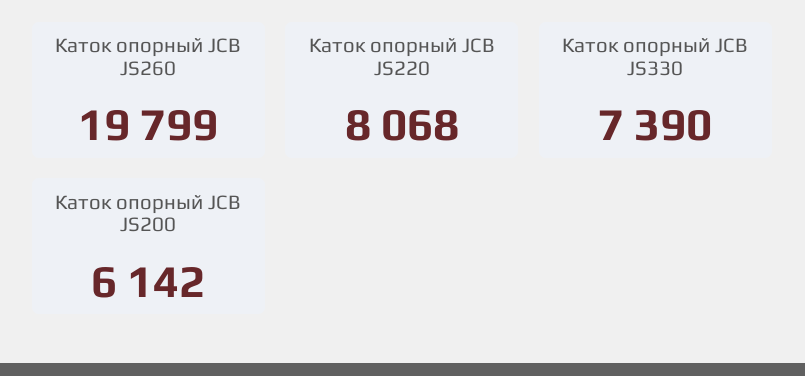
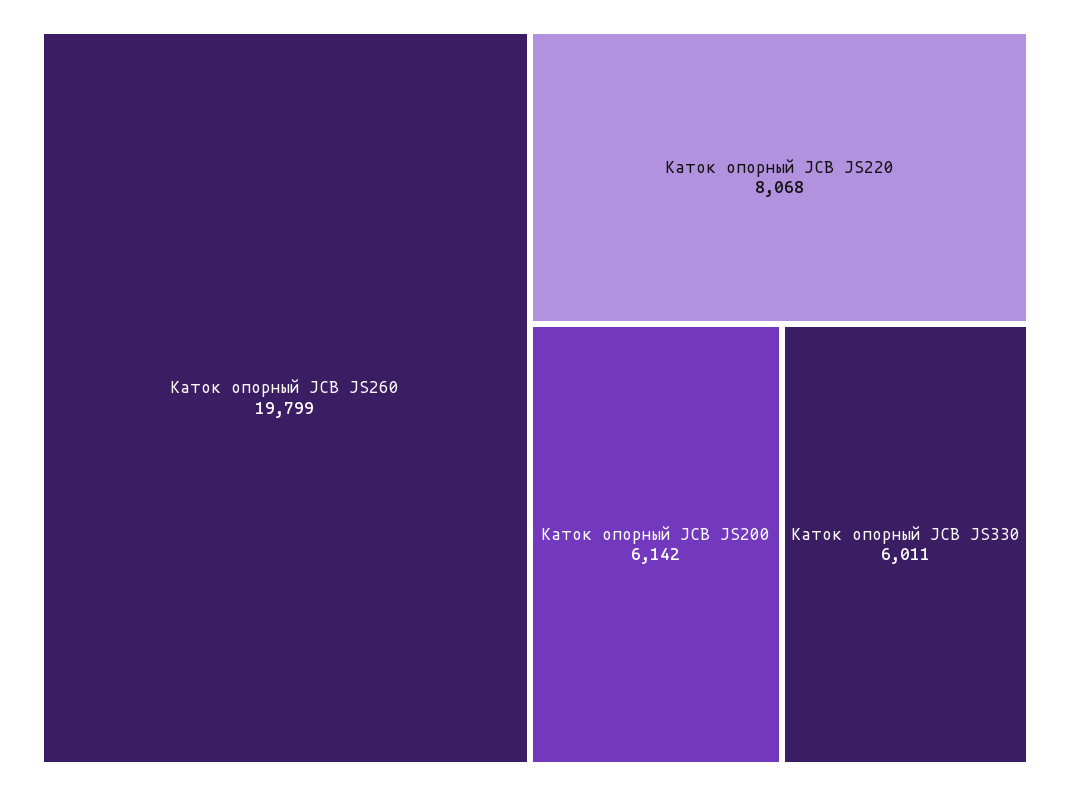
Каток опорный JCB JS330: 7390 -> 6011

